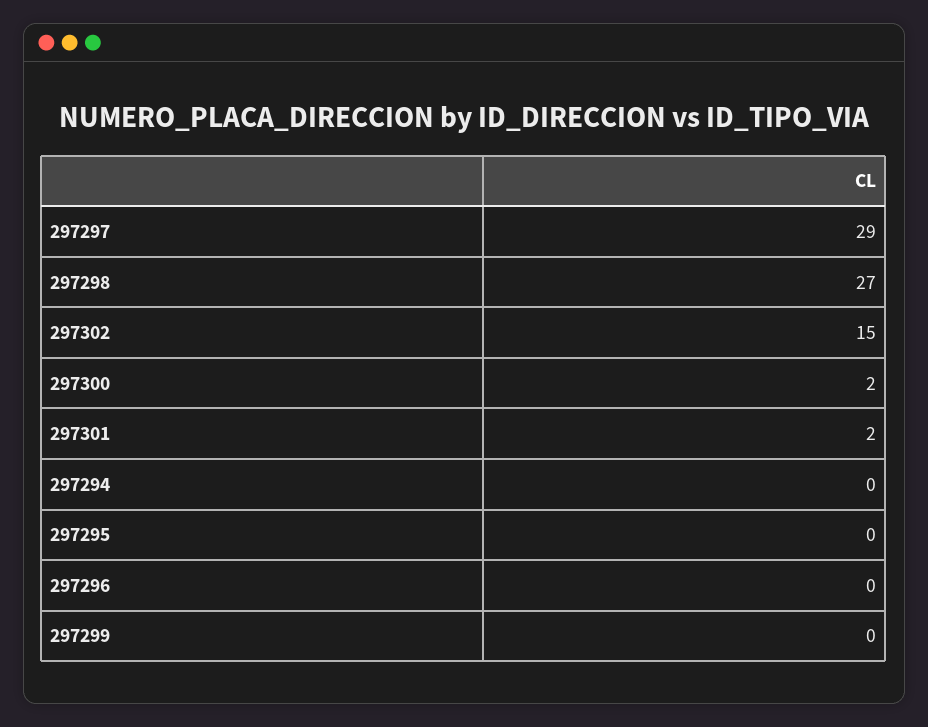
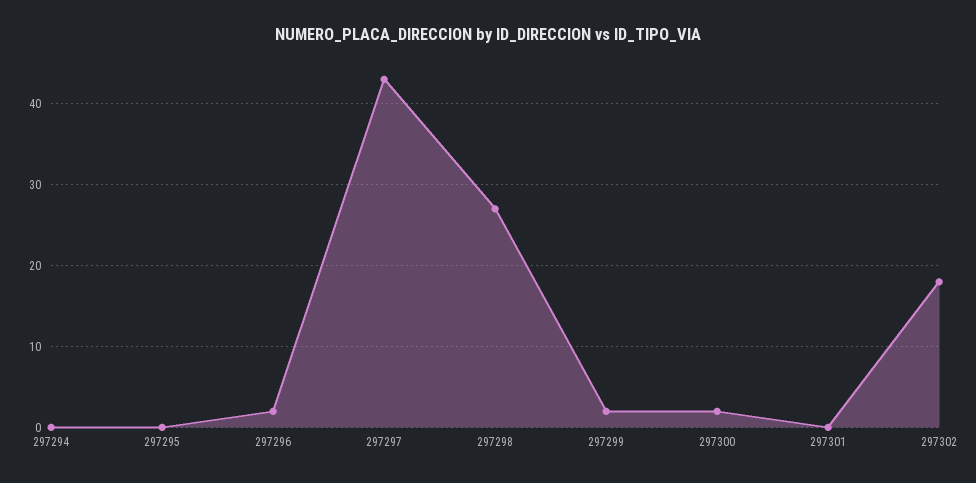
297297: 29 -> 43
297302: 15 -> 18
297301: 2 -> 0
297296: 0 -> 2
297299: 0 -> 2

